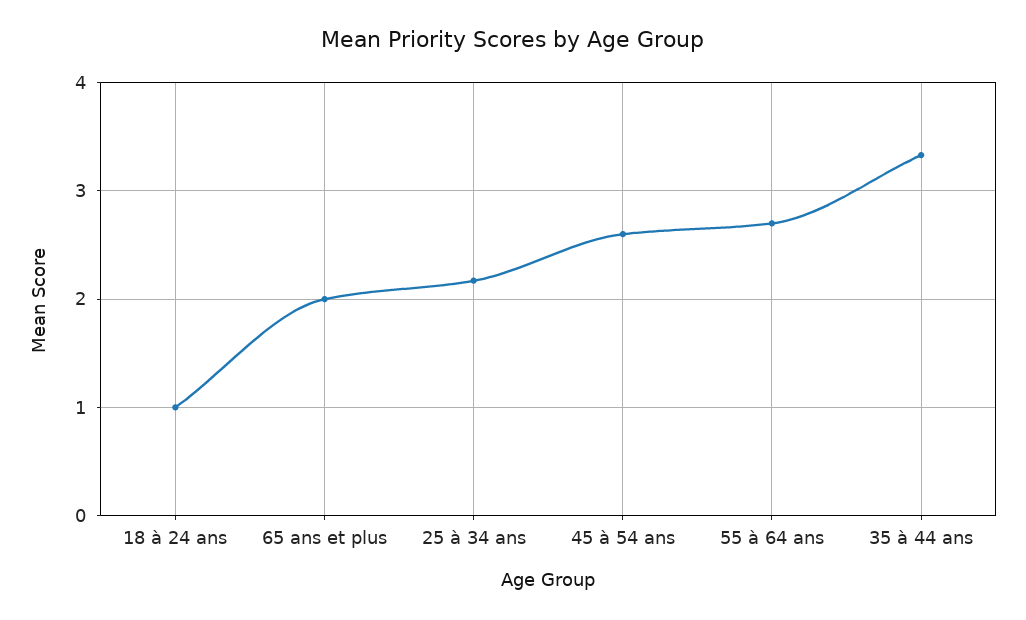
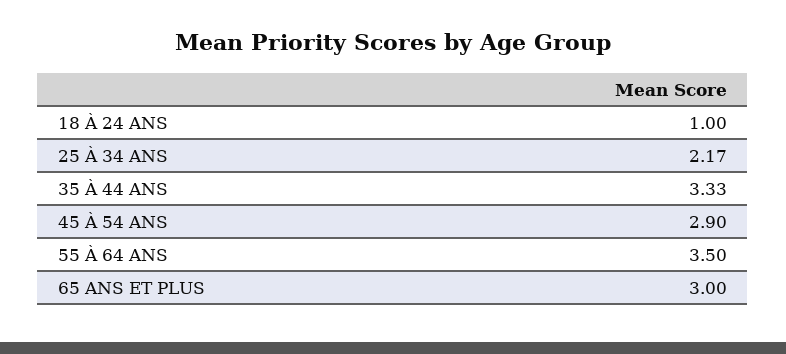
65 ans et plus: 2 -> 3
45 à 54 ans: 2.6 -> 2.9
55 à 64 ans: 2.7 -> 3.5

